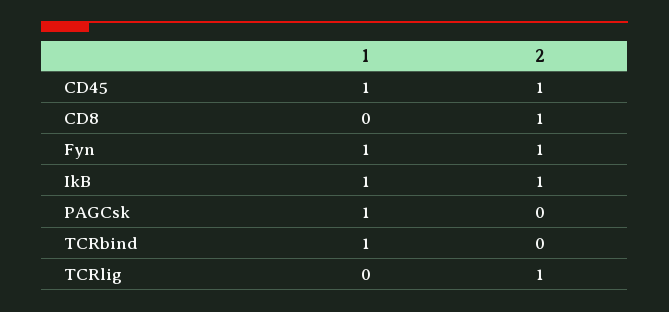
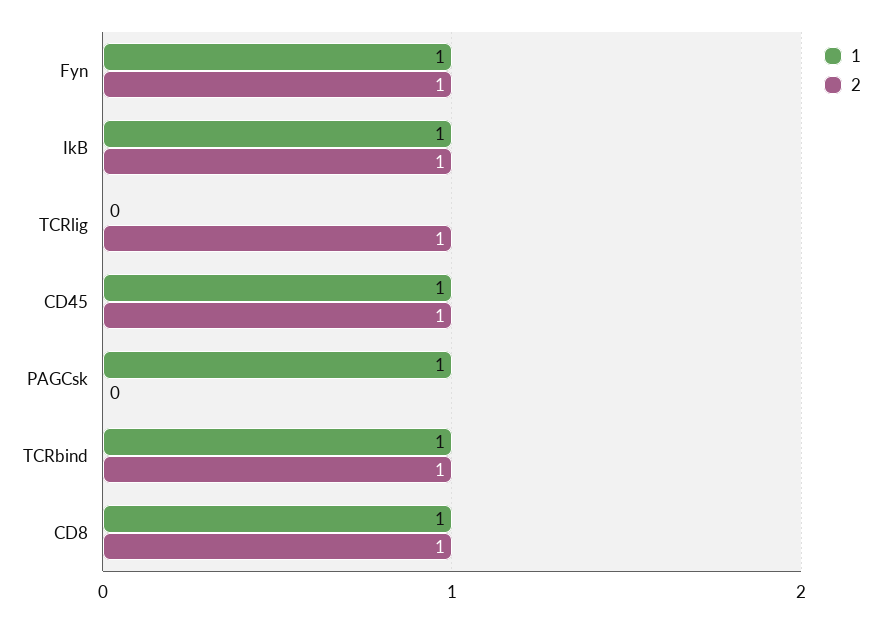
1, CD8: 0 -> 1
2, TCRbind: 0 -> 1

